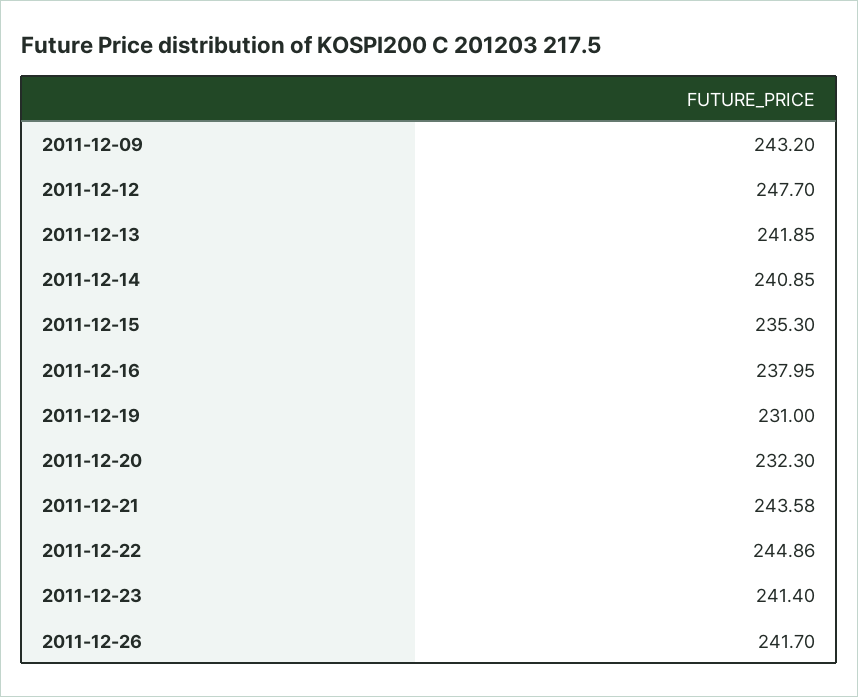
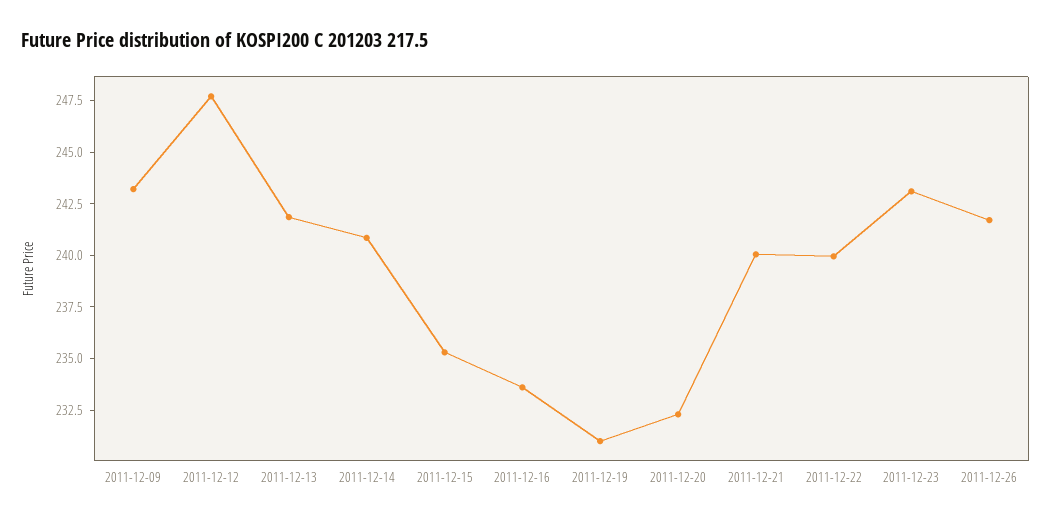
2011-12-16: 237.95 -> 233.5
2011-12-21: 243.58 -> 240
2011-12-22: 244.86 -> 240
2011-12-23: 241.4 -> 243

